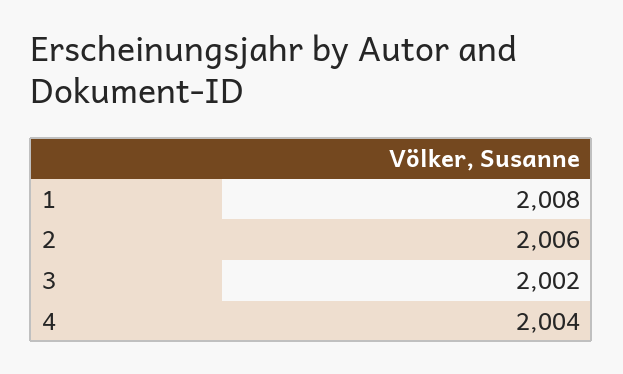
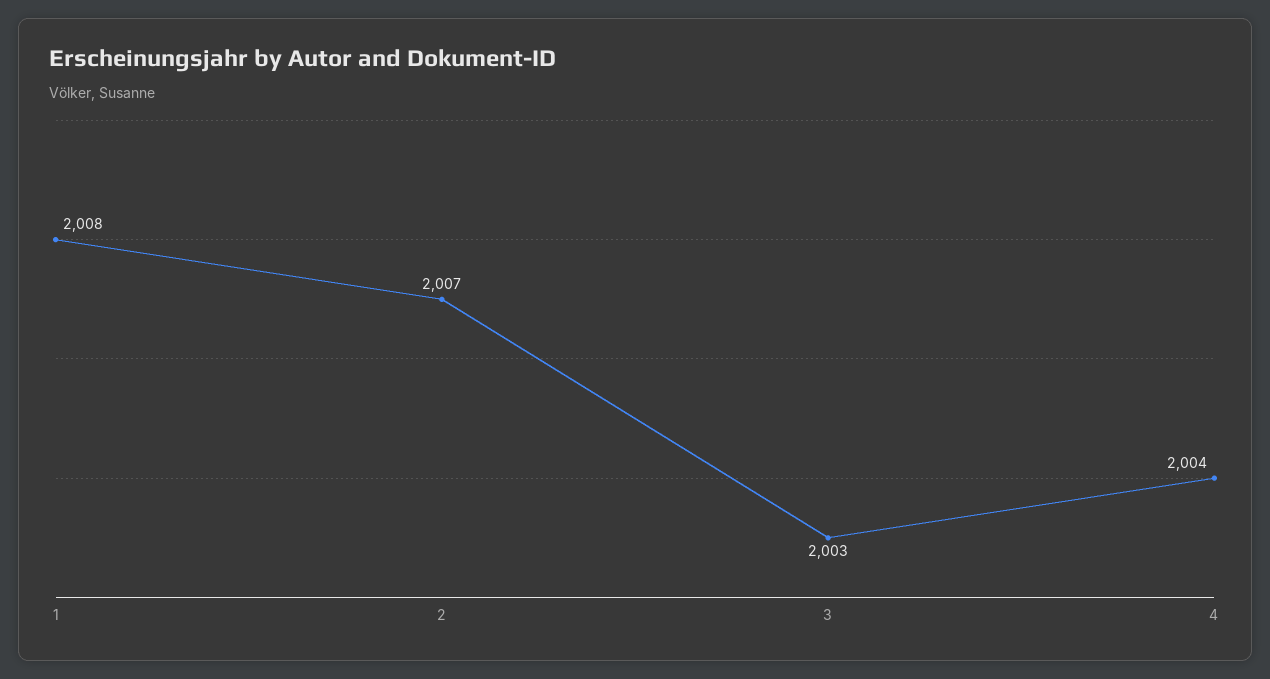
2: 2006 -> 2007
3: 2002 -> 2003

